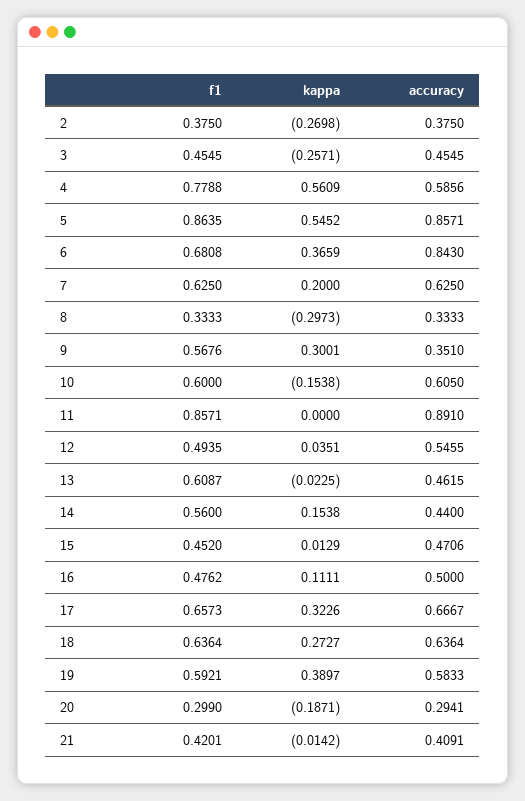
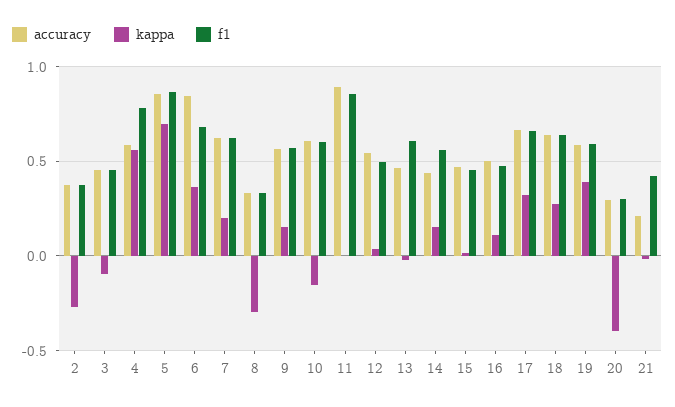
kappa, 3: -0.2571 -> -0.1
kappa, 5: 0.5452 -> 0.7
kappa, 9: 0.3001 -> 0.15
accuracy, 9: 0.351 -> 0.55
kappa, 20: -0.1871 -> -0.4
accuracy, 21: 0.4091 -> 0.2

